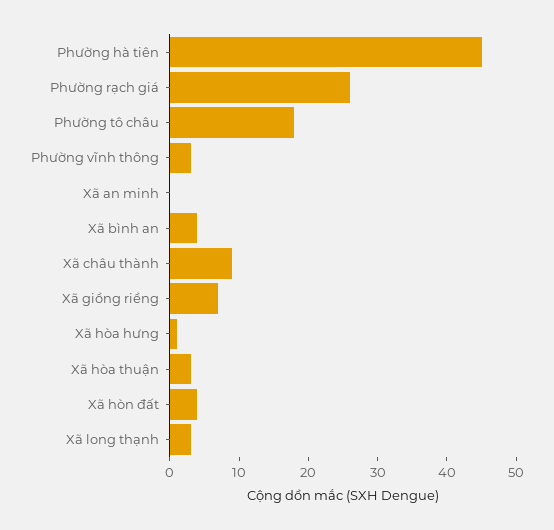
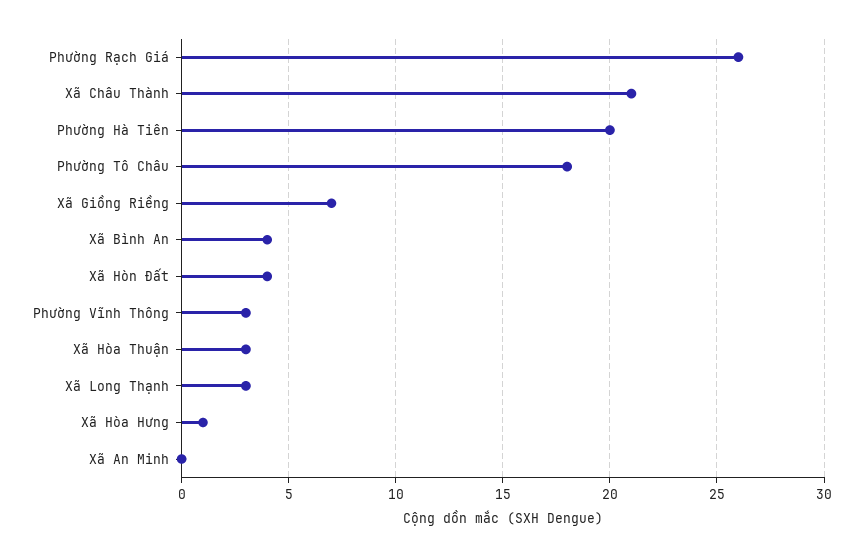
Phường hà tiên: 45 -> 20
Xã châu thành: 10 -> 21

